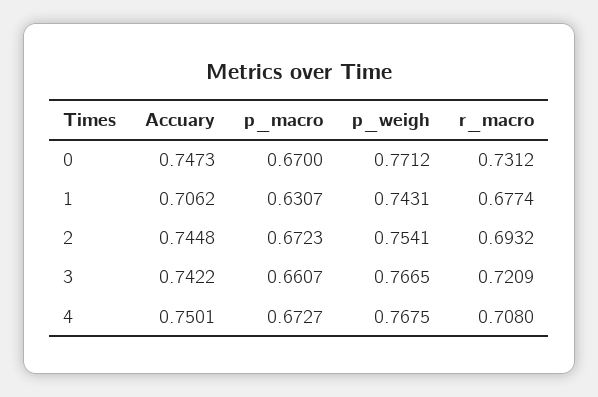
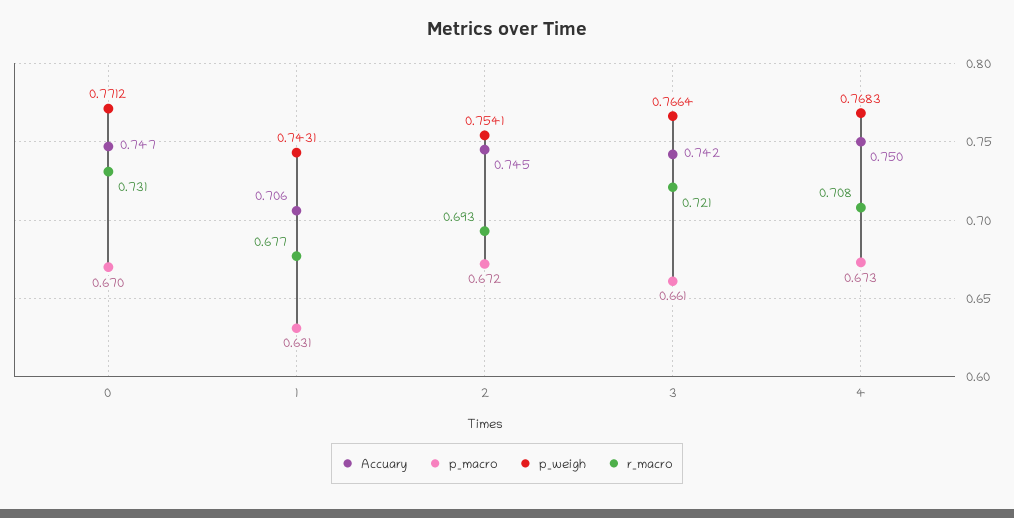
p_weigh, 3: 0.7665 -> 0.7664
p_weigh, 4: 0.7675 -> 0.7683

